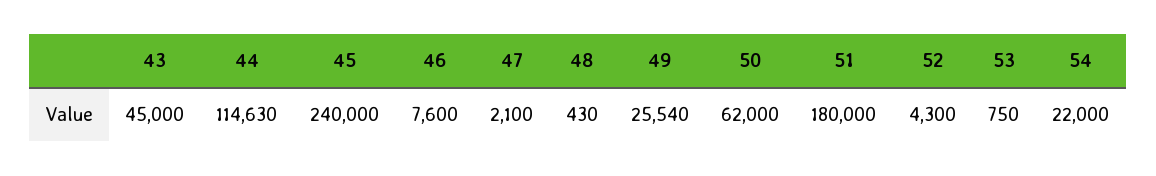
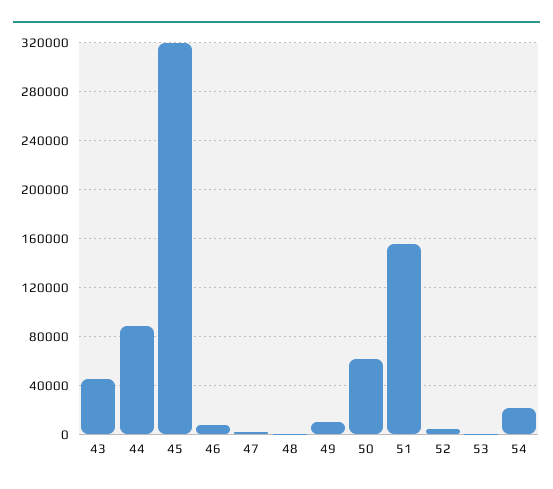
44: 114630 -> 90000
45: 240000 -> 320000
49: 25540 -> 10000
51: 180000 -> 155000

